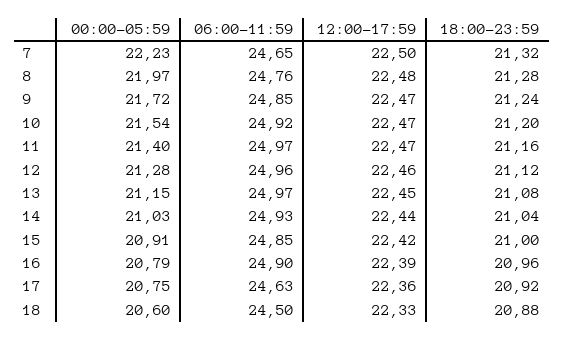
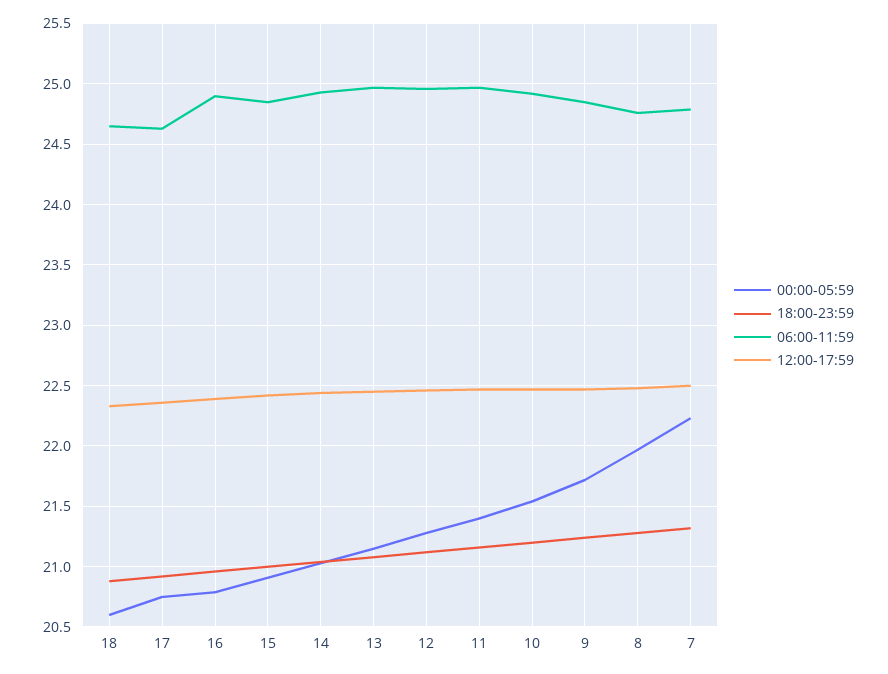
06:00-11:59, 7: 24.65 -> 24.8
06:00-11:59, 18: 24.5 -> 24.65

